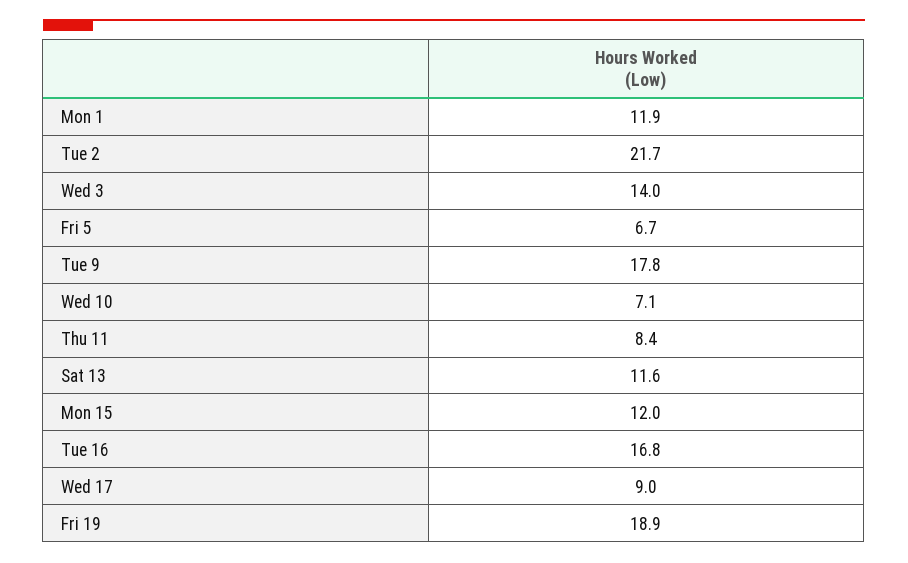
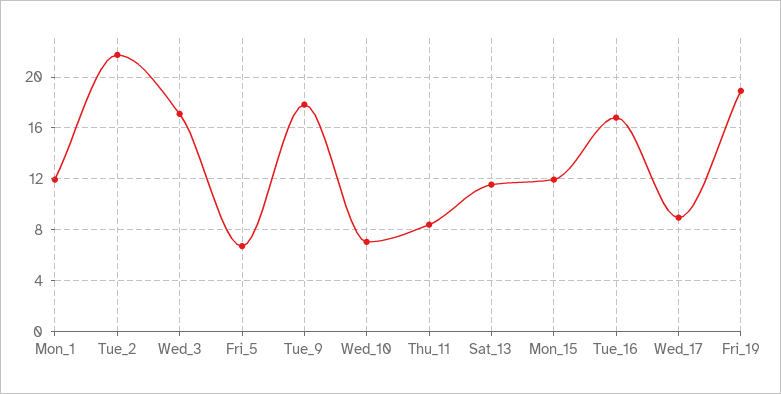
Wed 3: 14 -> 17

